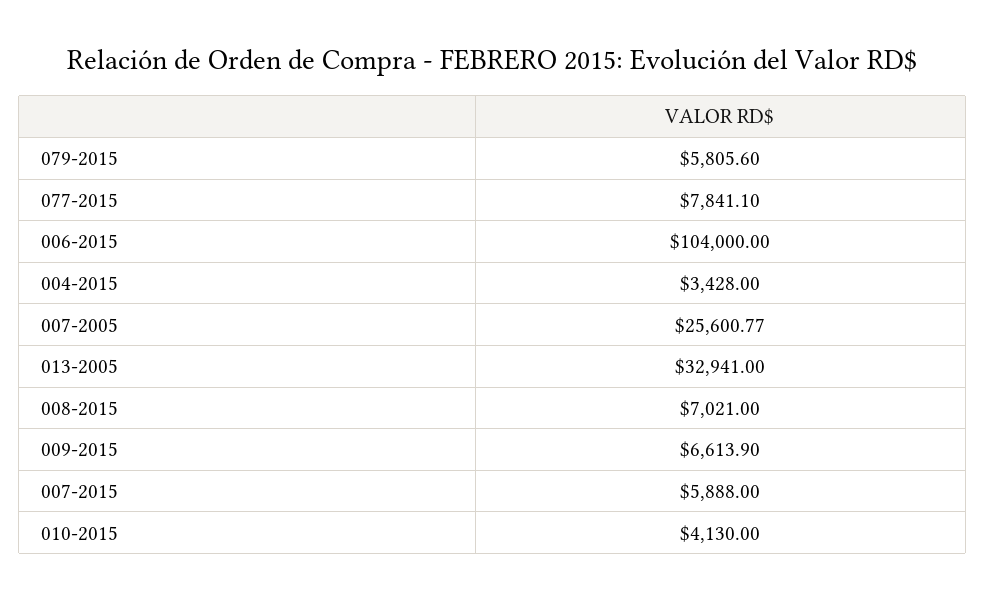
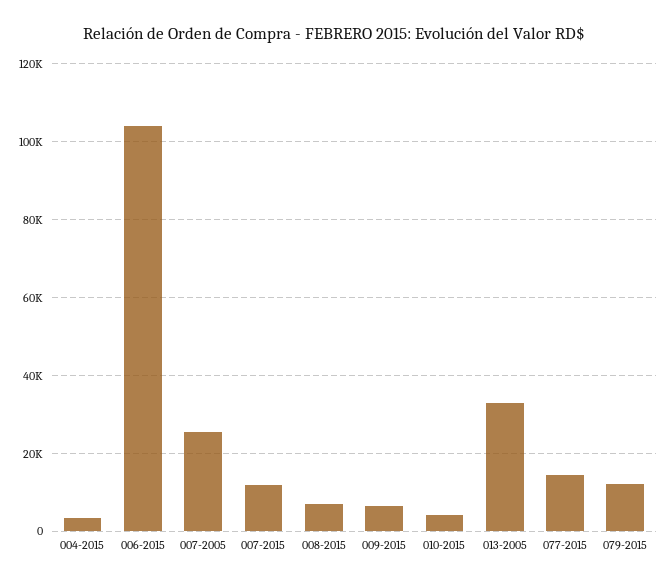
079-2015: 5805.6 -> 12000
077-2015: 7841.1 -> 14000
007-2015: 5888 -> 12000

